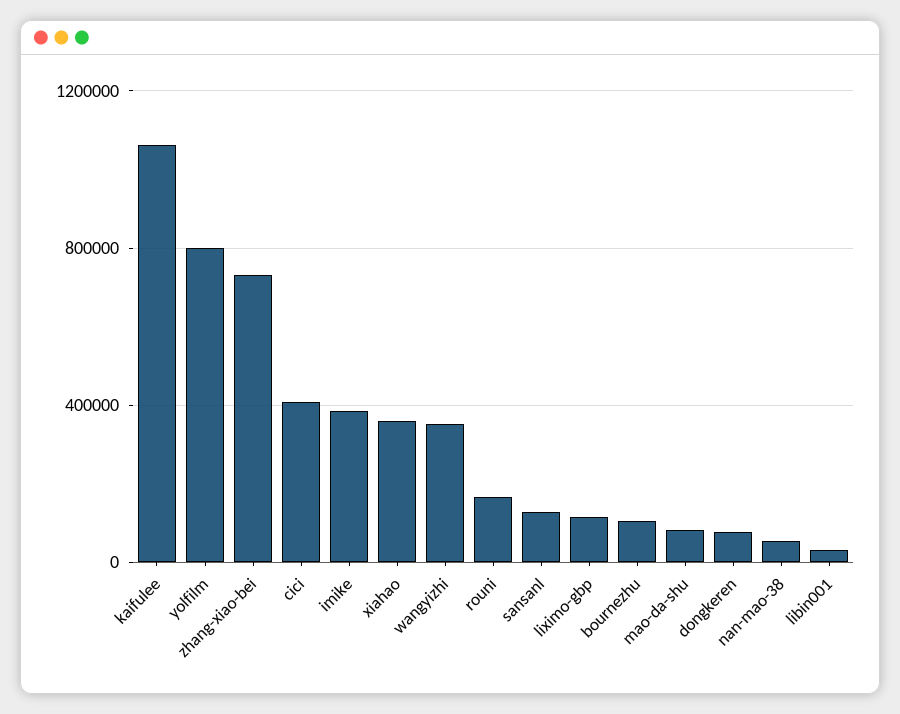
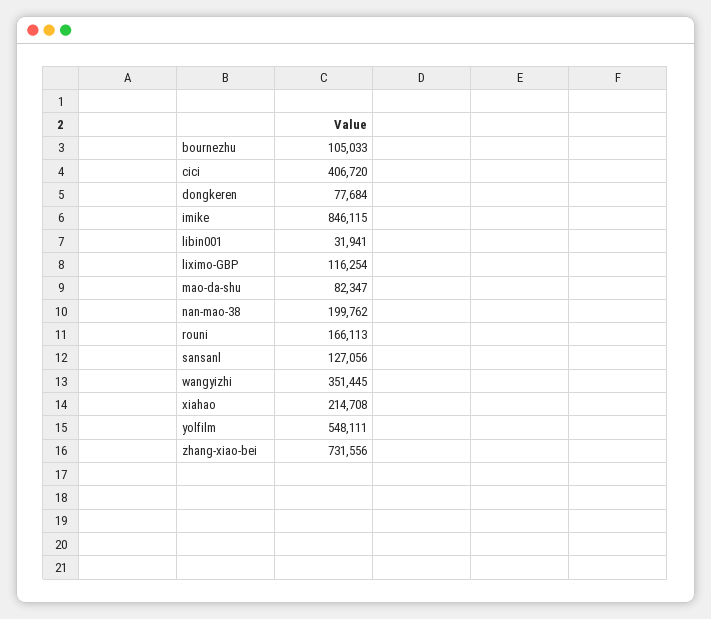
kaifulee: 1050000 -> none
yolfilm: 800000 -> 548111
imike: 400000 -> 846115
xiahao: 350000 -> 214708
nan-mao-38: 50000 -> 199762

